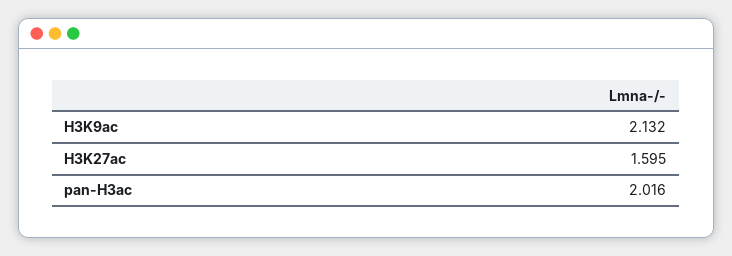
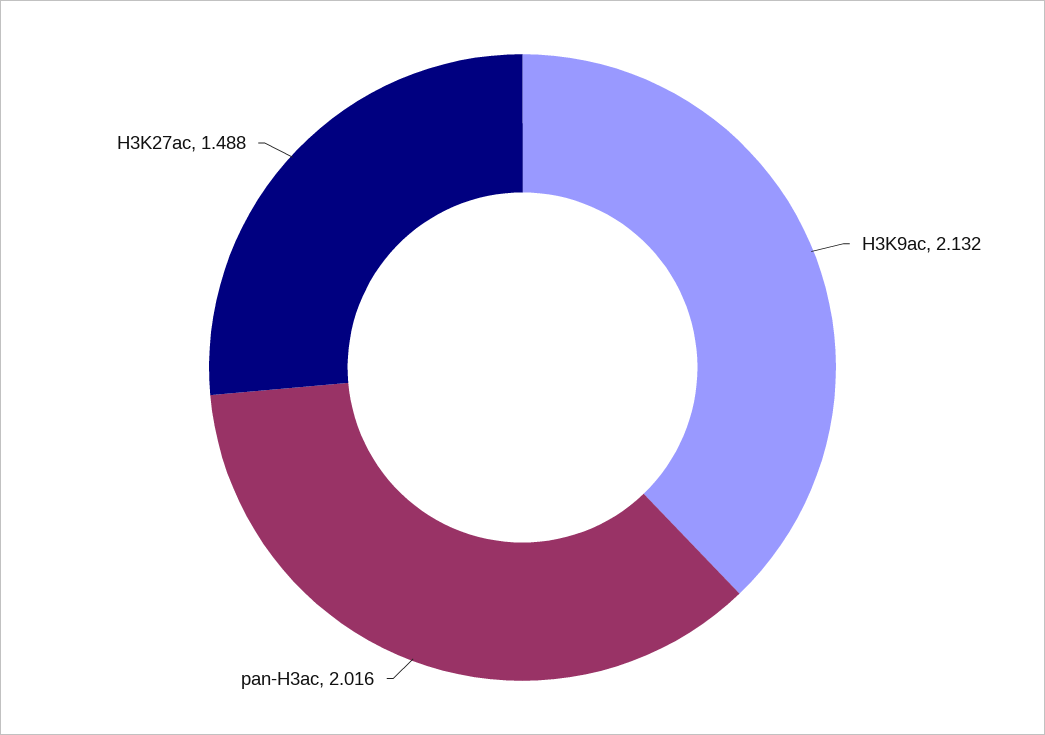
H3K27ac: 1.595 -> 1.488

